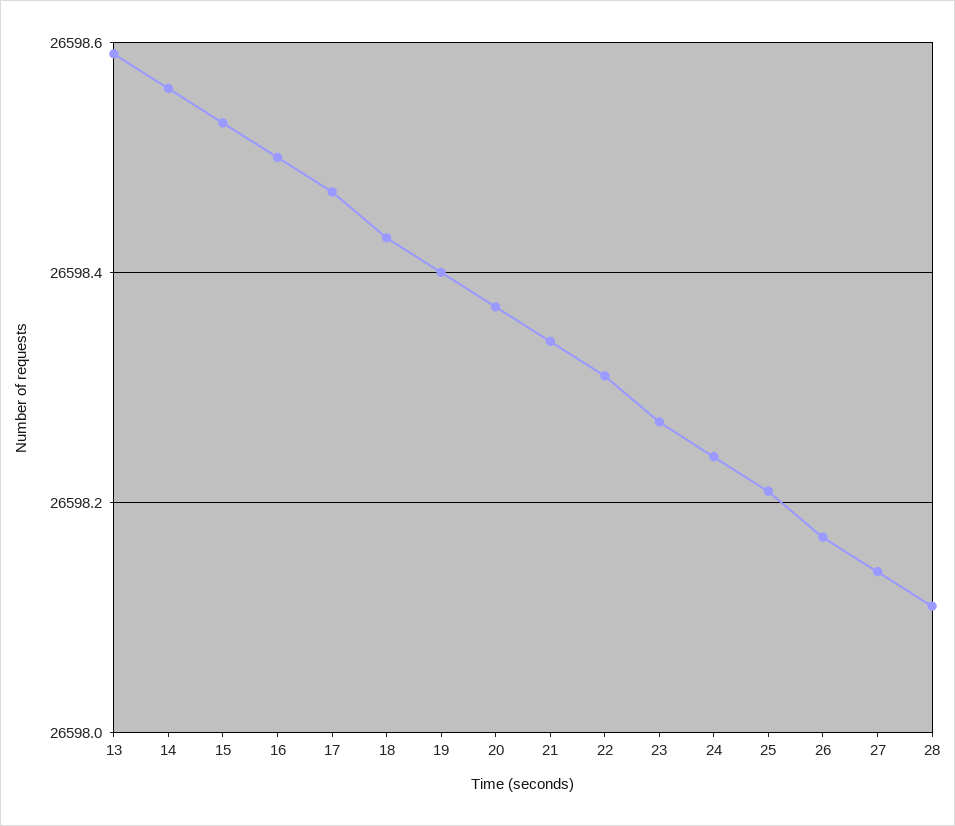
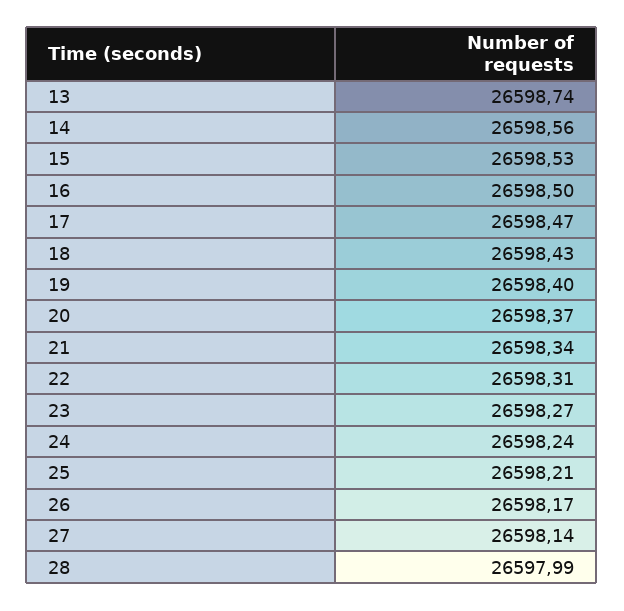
13: 26598.6 -> 26598.74
28: 26598.1 -> 26597.99

